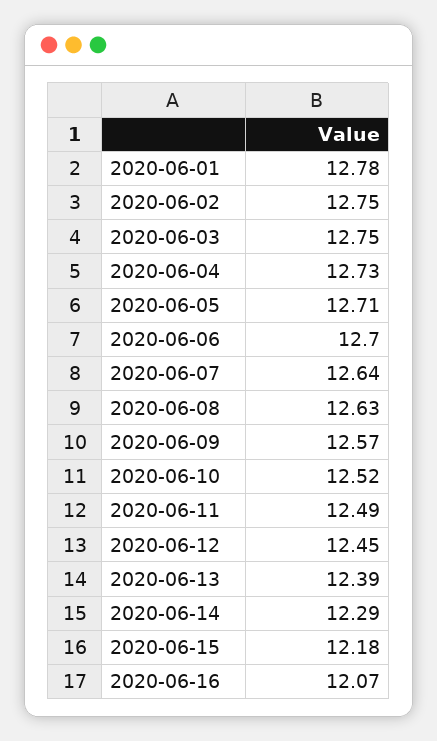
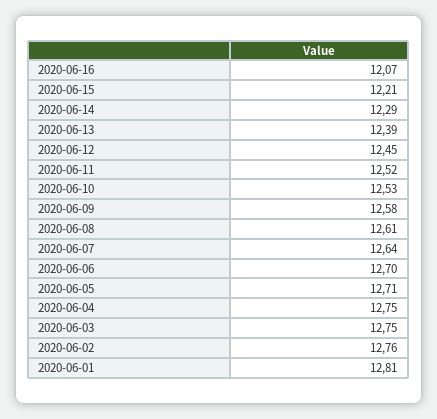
2020-06-01: 12.78 -> 12.81
2020-06-02: 12.75 -> 12.76
2020-06-04: 12.73 -> 12.75
2020-06-08: 12.63 -> 12.61
2020-06-09: 12.57 -> 12.58
2020-06-10: 12.52 -> 12.53
2020-06-11: 12.49 -> 12.52
2020-06-15: 12.18 -> 12.21

